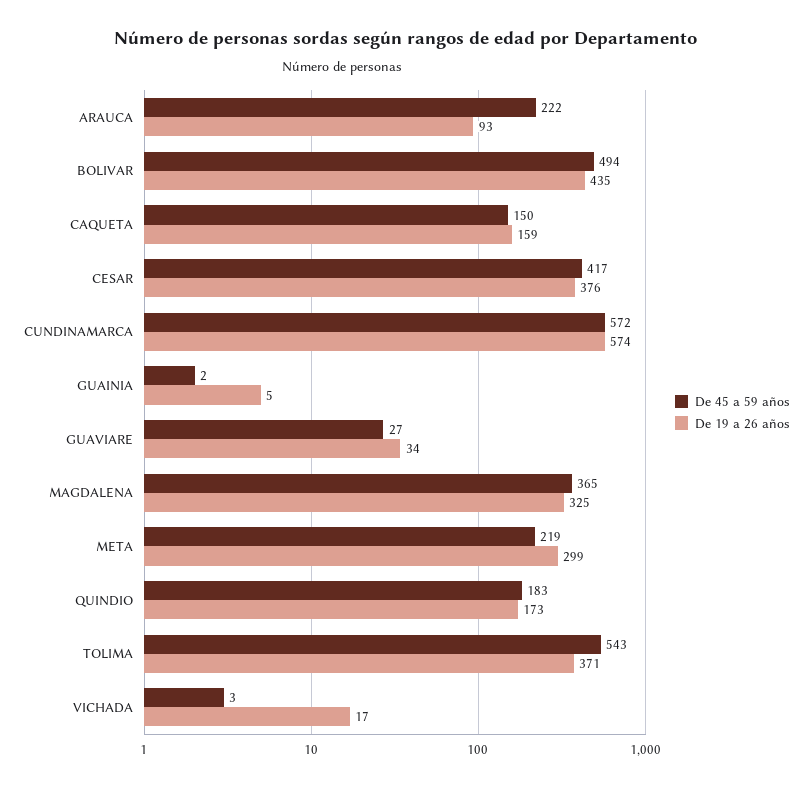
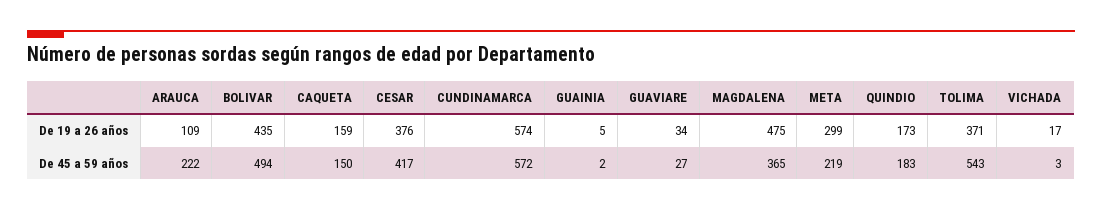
De 19 a 26 años, ARAUCA: 93 -> 109
De 19 a 26 años, MAGDALENA: 325 -> 475

